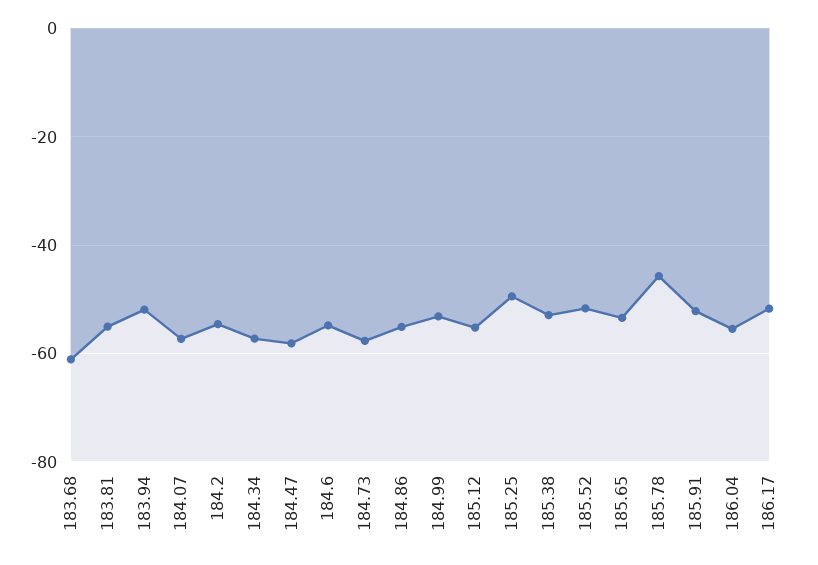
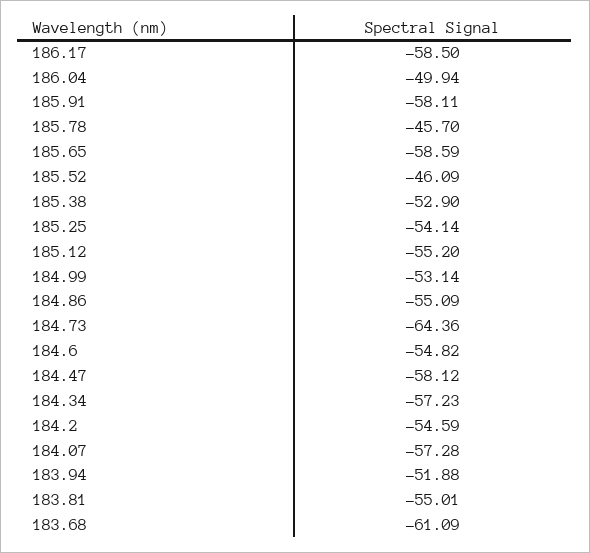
184.73: -58 -> -64.36
185.25: -50 -> -54.14
185.52: -52 -> -46.09
185.65: -54 -> -58.59
185.91: -52 -> -58.11
186.04: -56 -> -49.94
186.17: -52 -> -58.5

